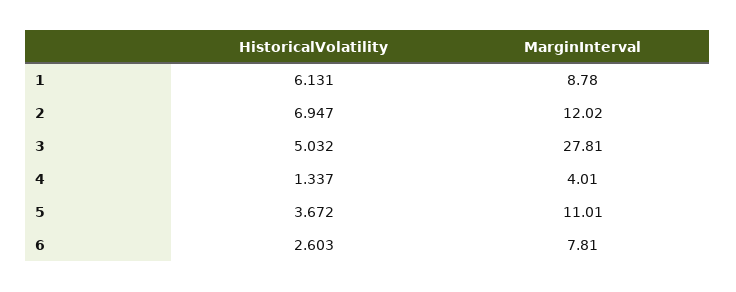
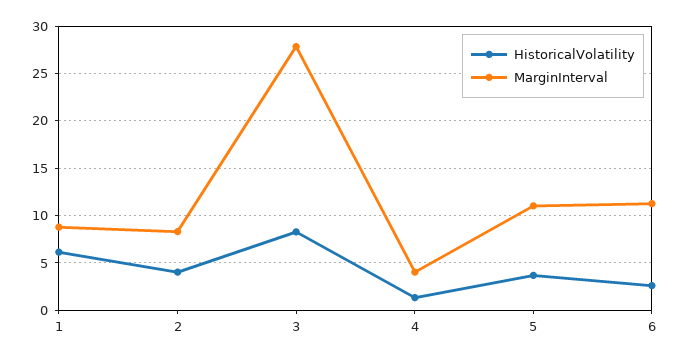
HistoricalVolatility, 2: 6.947 -> 4
MarginInterval, 2: 12.02 -> 8
HistoricalVolatility, 3: 5.032 -> 8
MarginInterval, 6: 7.81 -> 11

